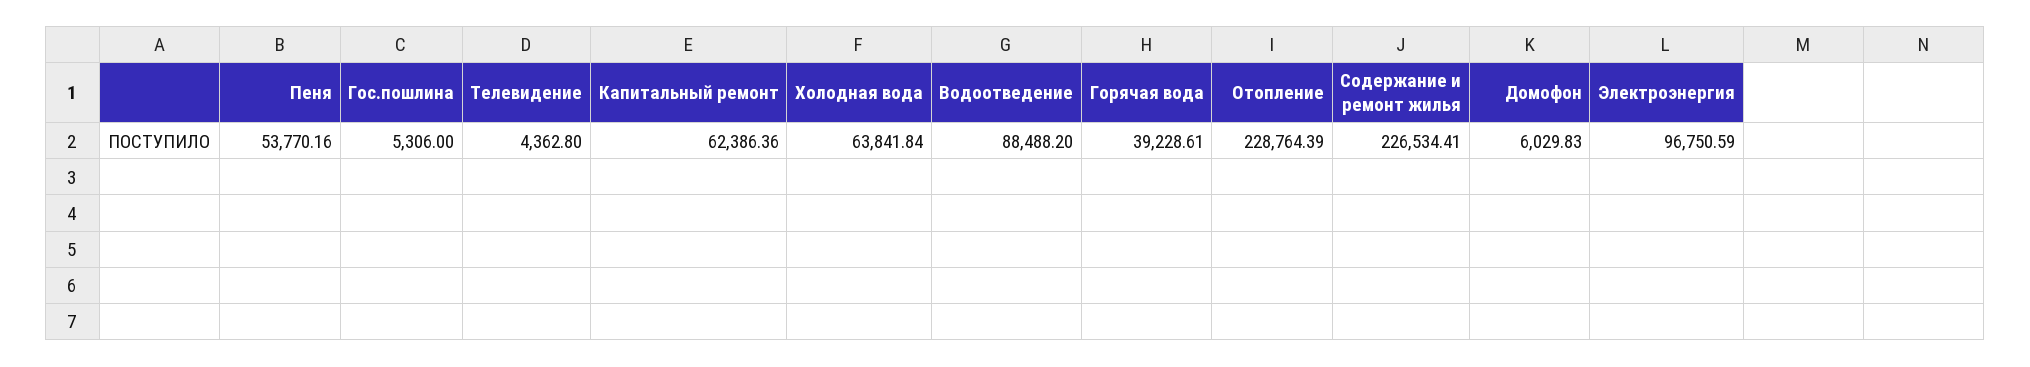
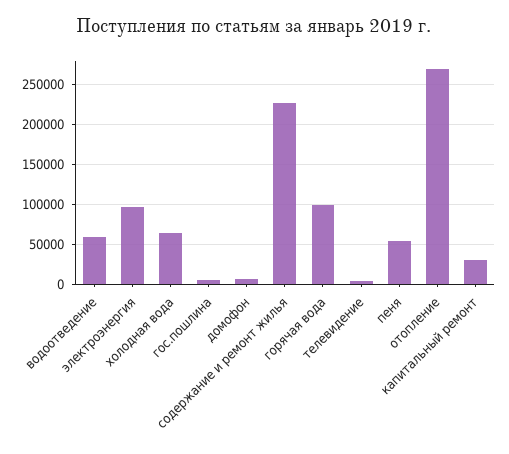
Капитальный ремонт: 62386.36 -> 30000
Водоотведение: 88488.2 -> 60000
Горячая вода: 39228.61 -> 100000
Отопление: 228764.39 -> 270000

